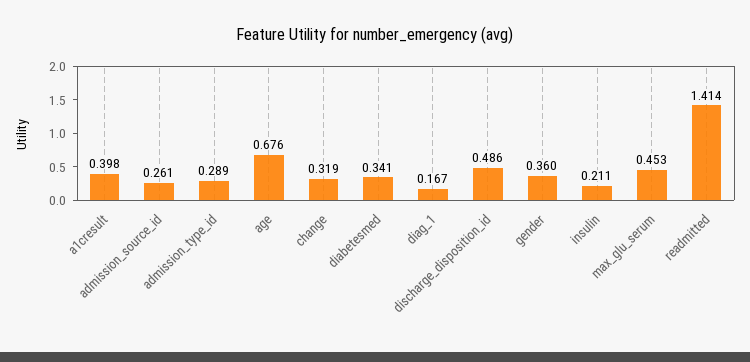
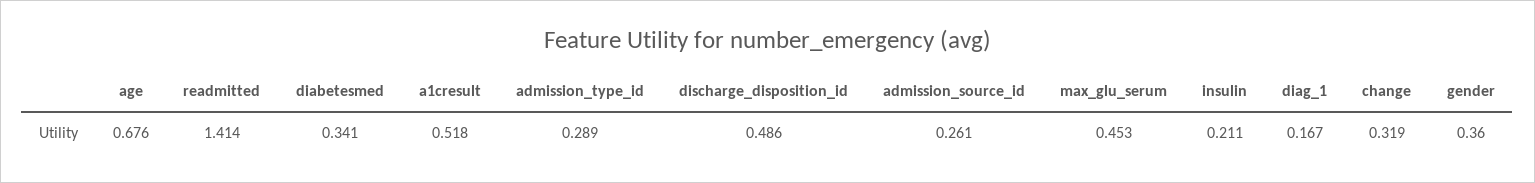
a1cresult: 0.398 -> 0.518

